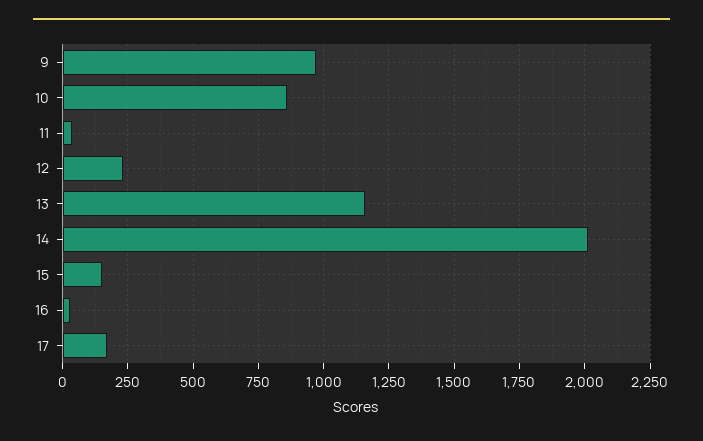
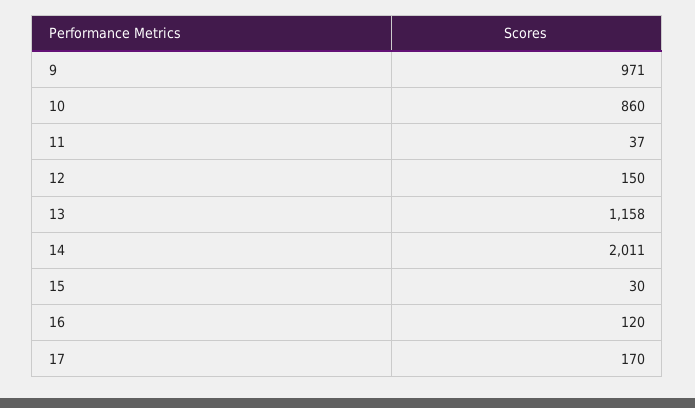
12: 225 -> 150
15: 150 -> 30
16: 25 -> 120

